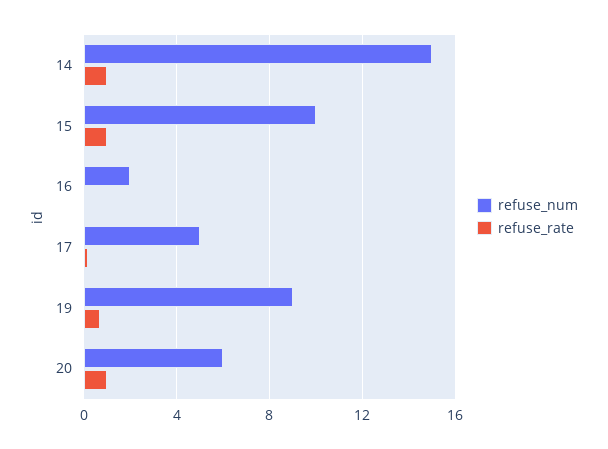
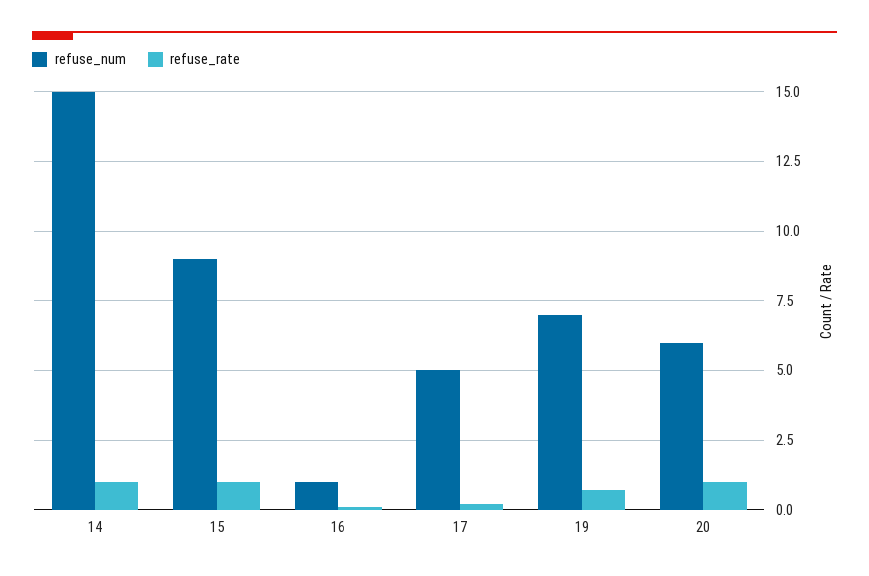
refuse_num, 15: 10 -> 9
refuse_num, 16: 2 -> 1
refuse_num, 19: 9 -> 7

